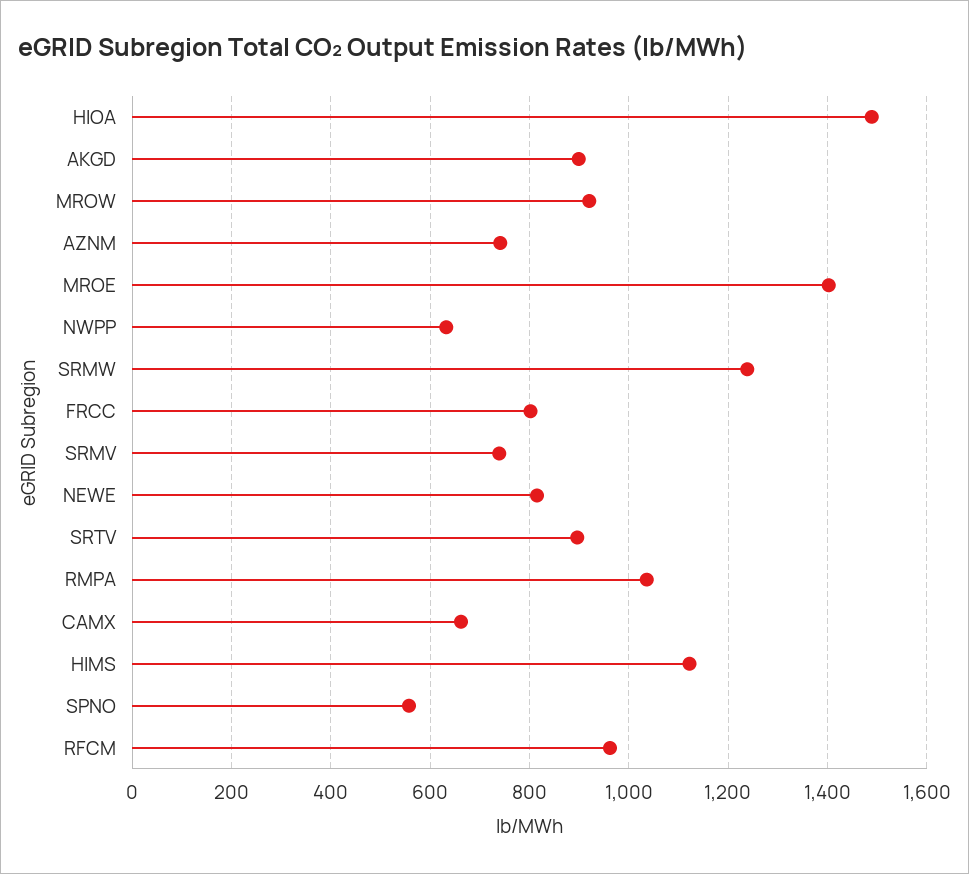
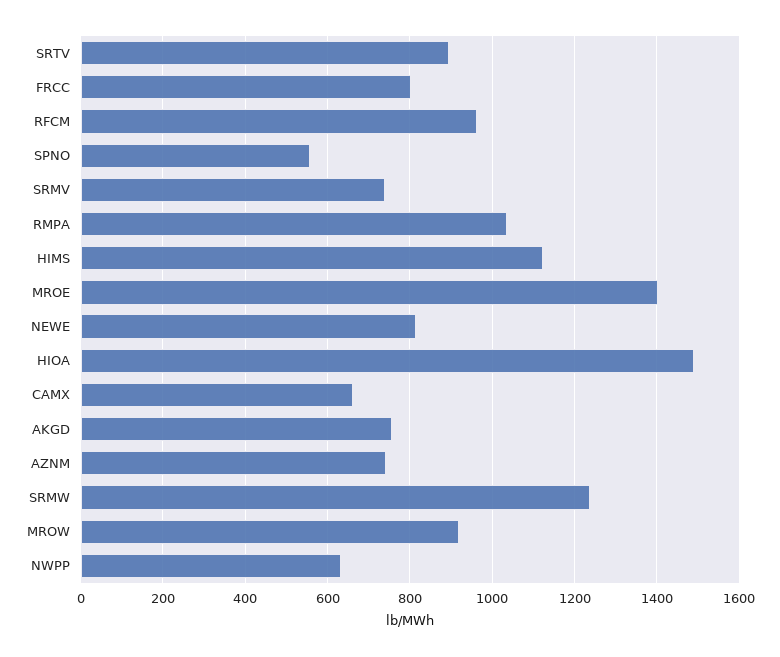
AKGD: 900 -> 760

